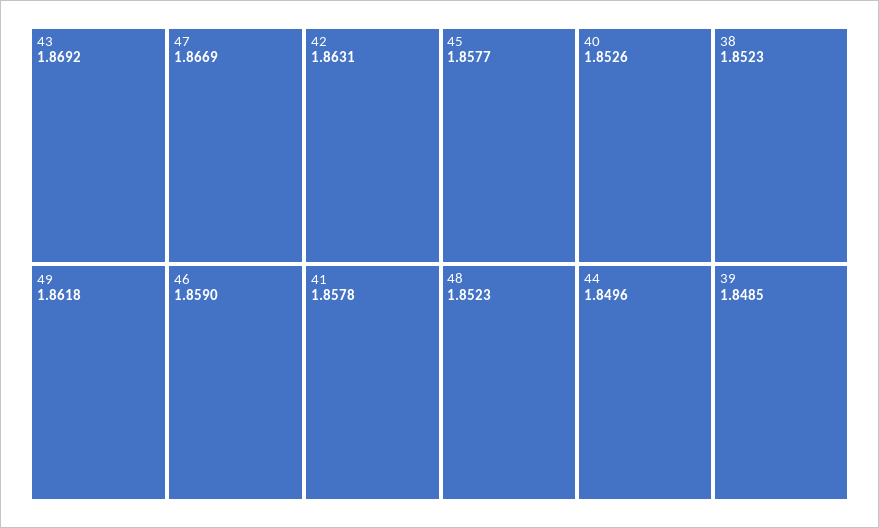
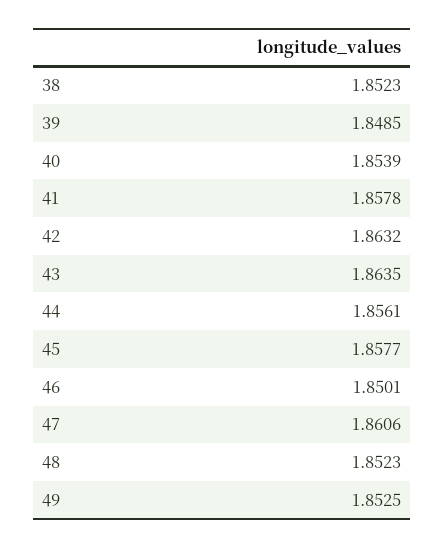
43: 1.8692 -> 1.8635
47: 1.8669 -> 1.8606
42: 1.8631 -> 1.8632
49: 1.8618 -> 1.8525
46: 1.859 -> 1.8501
40: 1.8526 -> 1.8539
44: 1.8496 -> 1.8561

